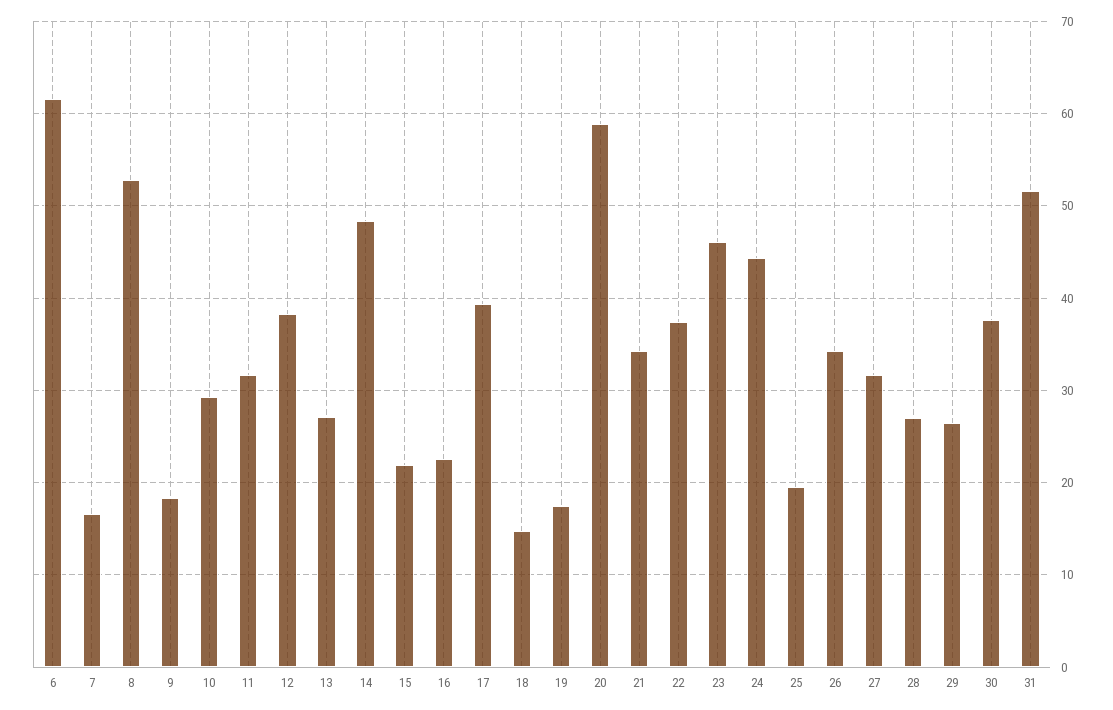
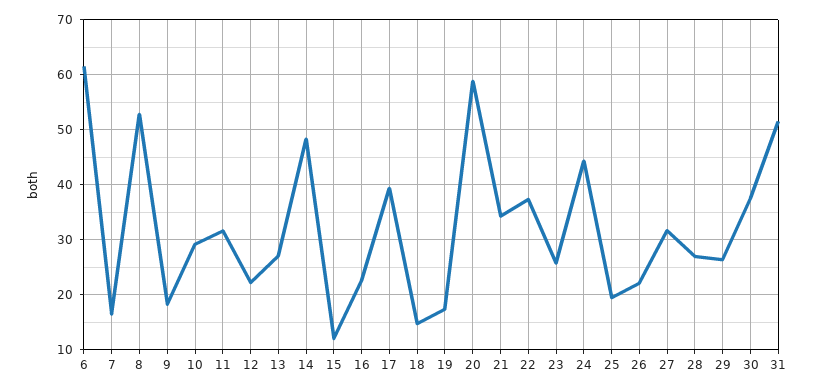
12: 38 -> 22
15: 22 -> 12
23: 46 -> 26
26: 34 -> 22

